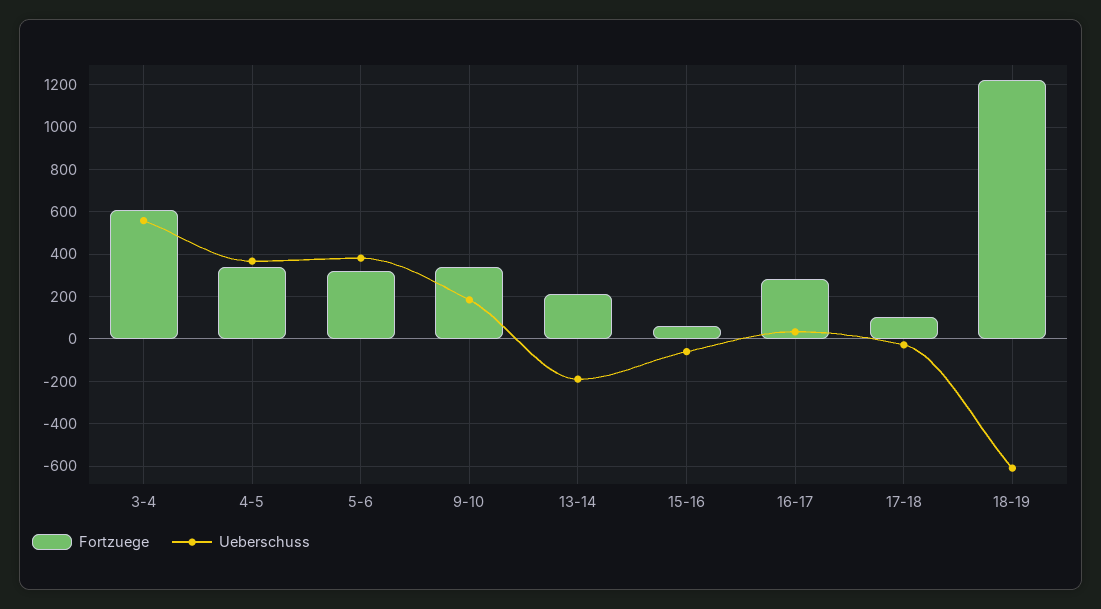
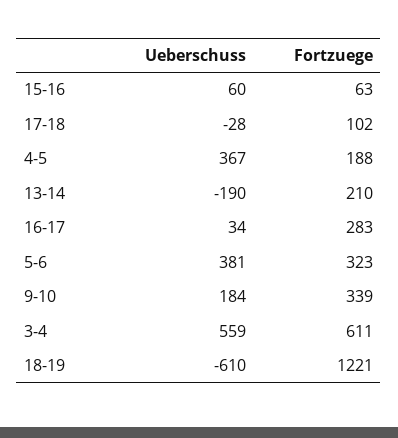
Fortzuege, 4-5: 350 -> 188
Ueberschuss, 15-16: -50 -> 60

